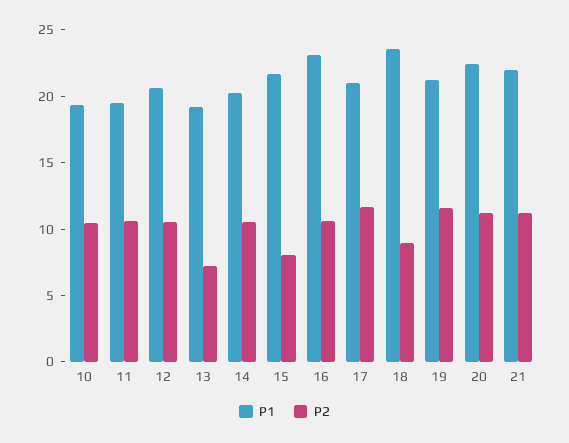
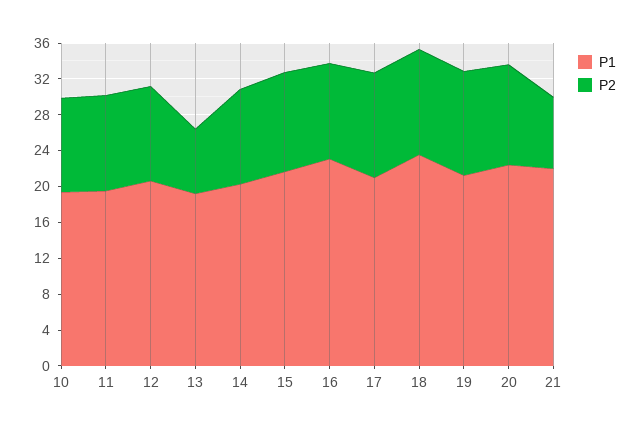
P2, 15: 8 -> 11
P2, 18: 9 -> 12
P2, 21: 11 -> 8

